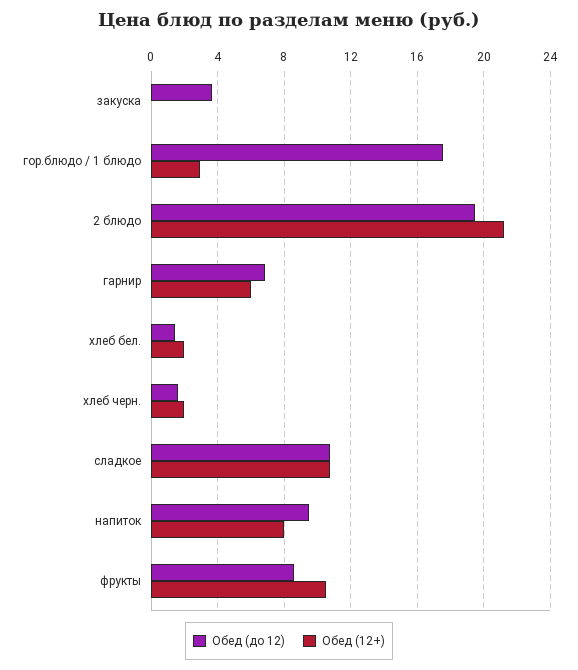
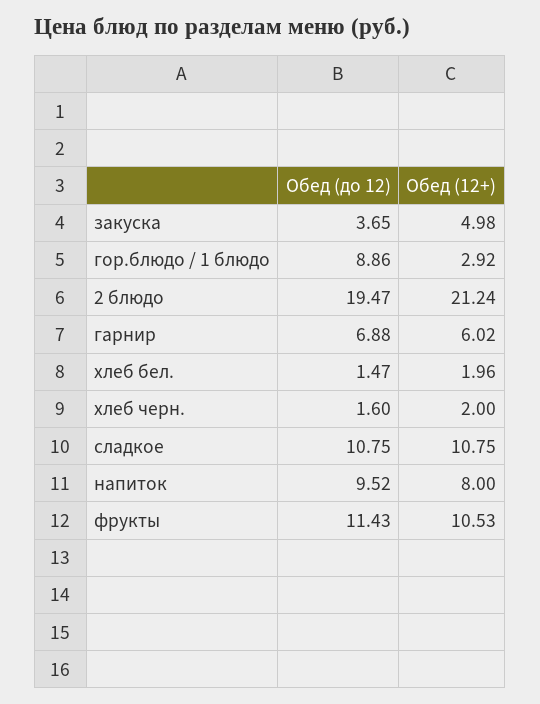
Обед (12+), закуска: 0 -> 4.98
Обед (до 12), гор.блюдо / 1 блюдо: 17.5 -> 8.86
Обед (до 12), фрукты: 8.5 -> 11.43

